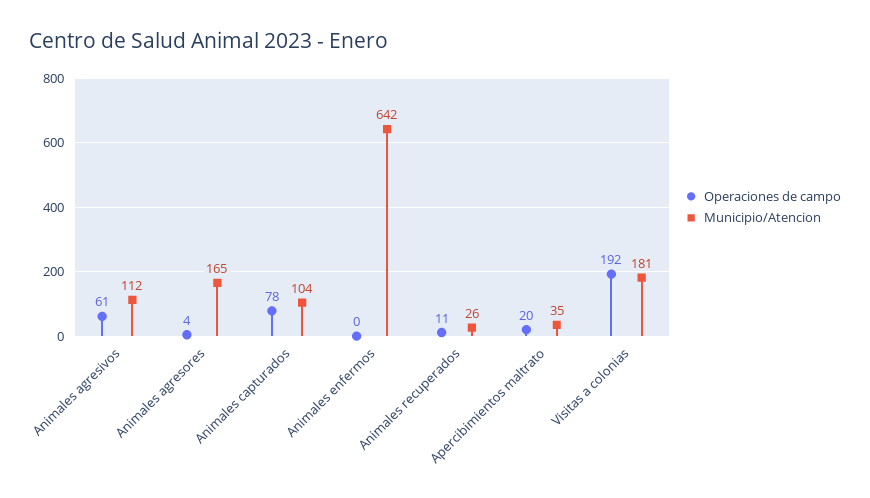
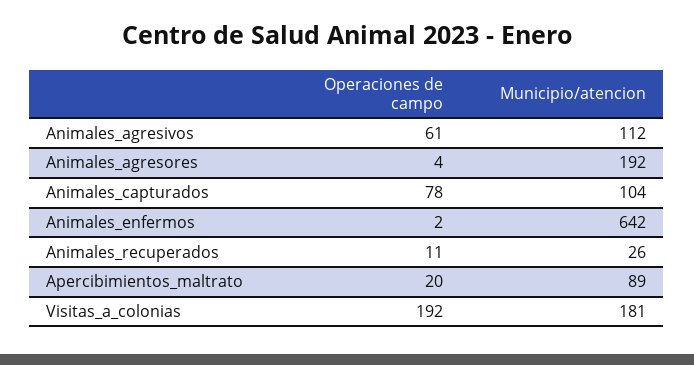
Municipio/Atencion, Animales agresores: 165 -> 192
Operaciones de campo, Animales enfermos: 0 -> 2
Municipio/Atencion, Apercibimientos maltrato: 35 -> 89

